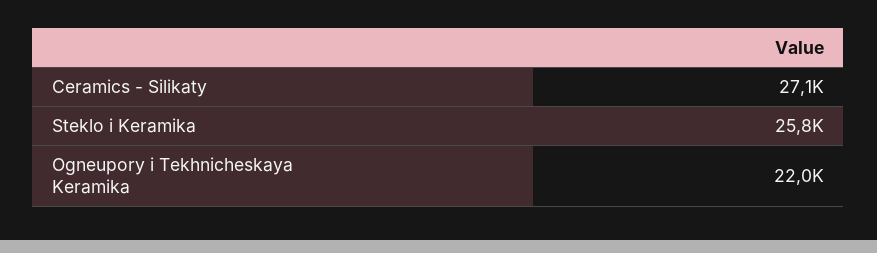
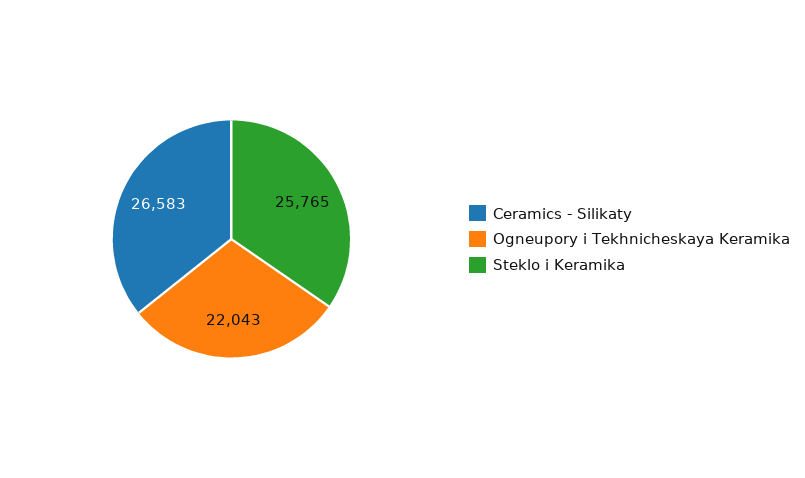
Ceramics - Silikaty: 27100 -> 26583

